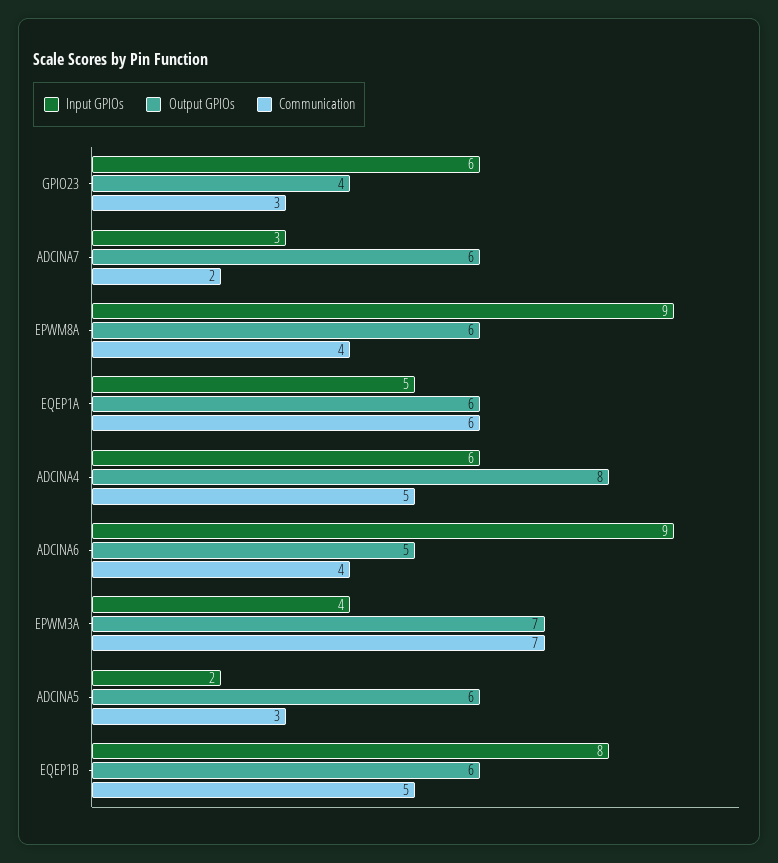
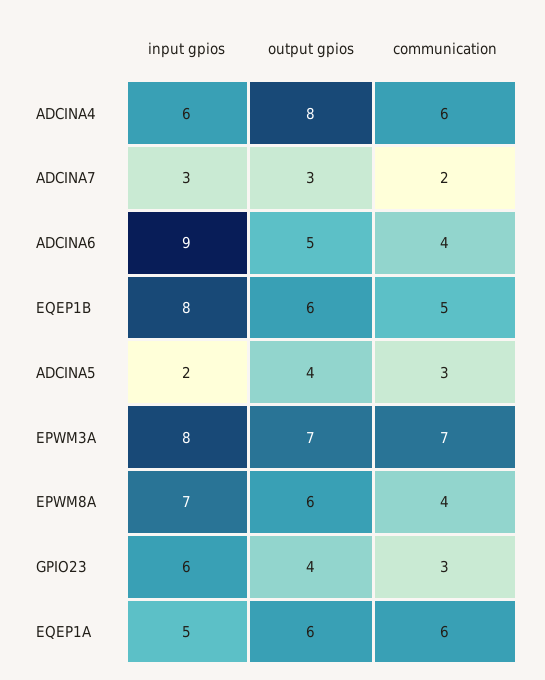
Output GPIOs, ADCINA7: 6 -> 3
Input GPIOs, EPWM8A: 9 -> 7
Communication, ADCINA4: 5 -> 6
Input GPIOs, EPWM3A: 4 -> 8
Output GPIOs, ADCINA5: 6 -> 4

